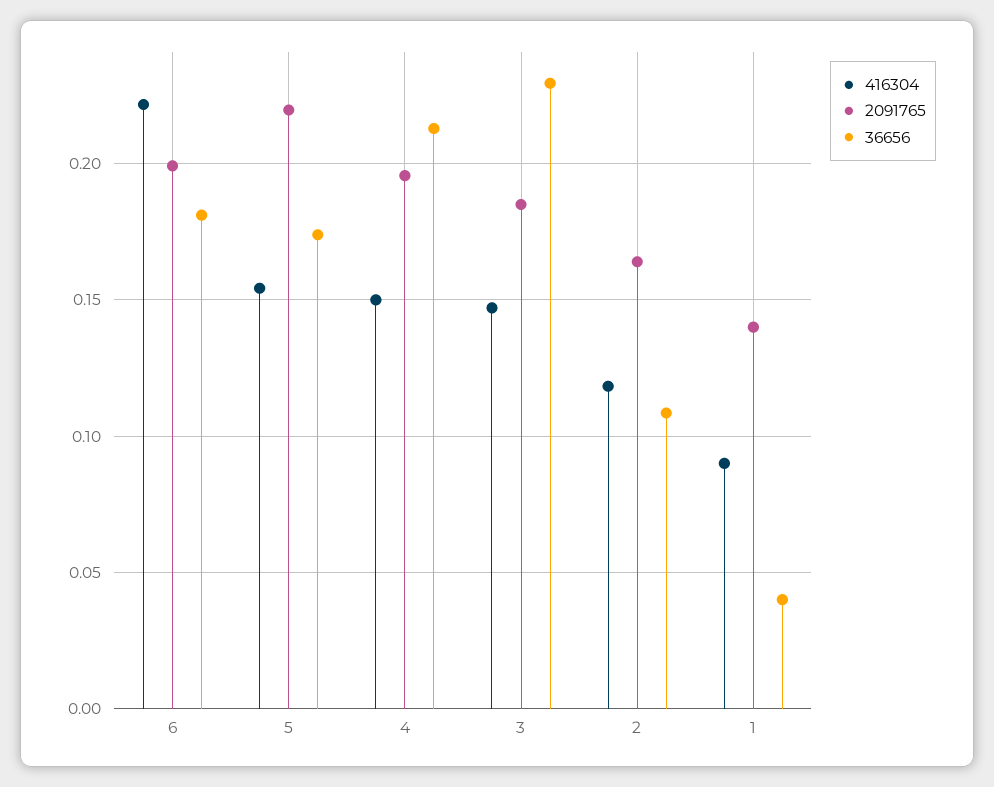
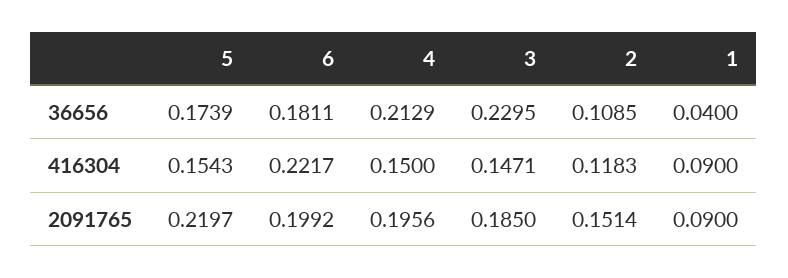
2091765, 2: 0.165 -> 0.1514
2091765, 1: 0.14 -> 0.09

